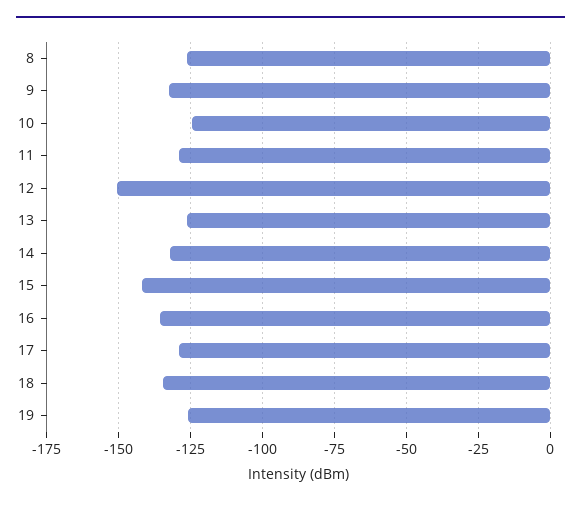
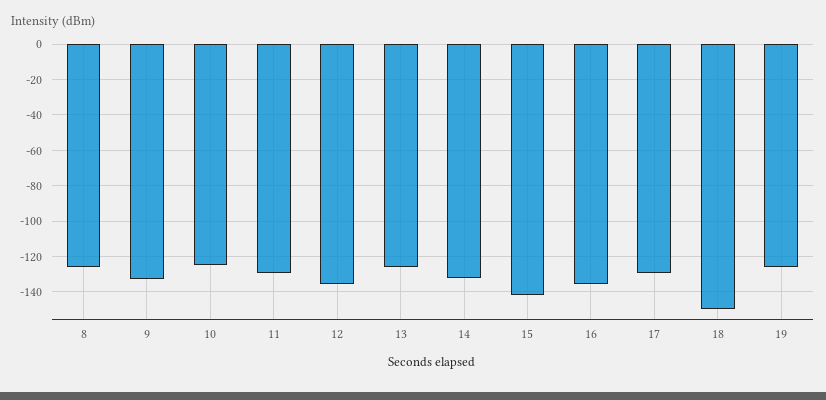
12: -150 -> -135
18: -135 -> -150

